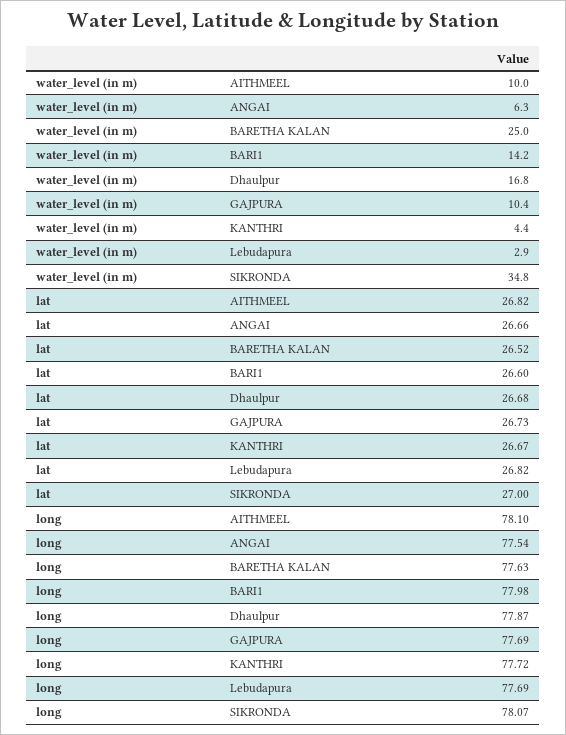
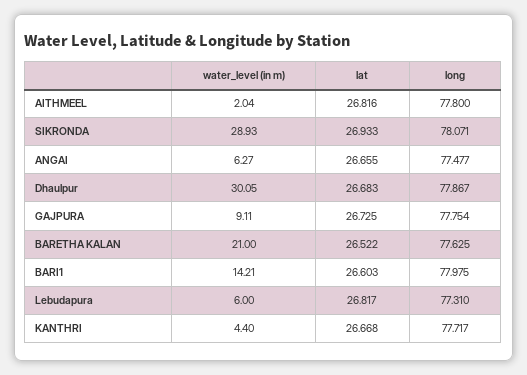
water_level (in m), AITHMEEL: 10 -> 2.04
water_level (in m), BARETHA KALAN: 25 -> 21
water_level (in m), Dhaulpur: 16.8 -> 30.05
water_level (in m), GAJPURA: 10.4 -> 9.11
water_level (in m), Lebudapura: 2.9 -> 6
water_level (in m), SIKRONDA: 34.8 -> 28.93
lat, SIKRONDA: 27 -> 26.933
long, AITHMEEL: 78.1 -> 77.8
long, ANGAI: 77.54 -> 77.477
long, GAJPURA: 77.69 -> 77.754
long, Lebudapura: 77.69 -> 77.31

